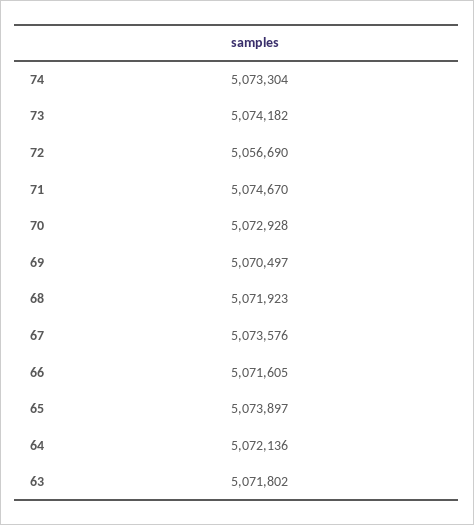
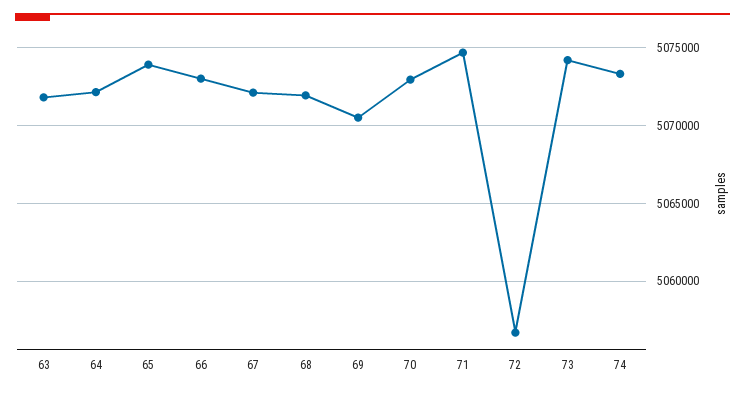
67: 5073576 -> 5072000
66: 5071605 -> 5073000

